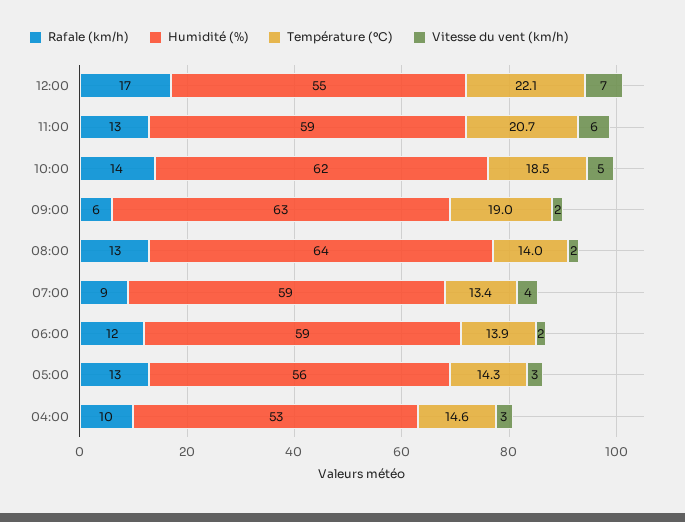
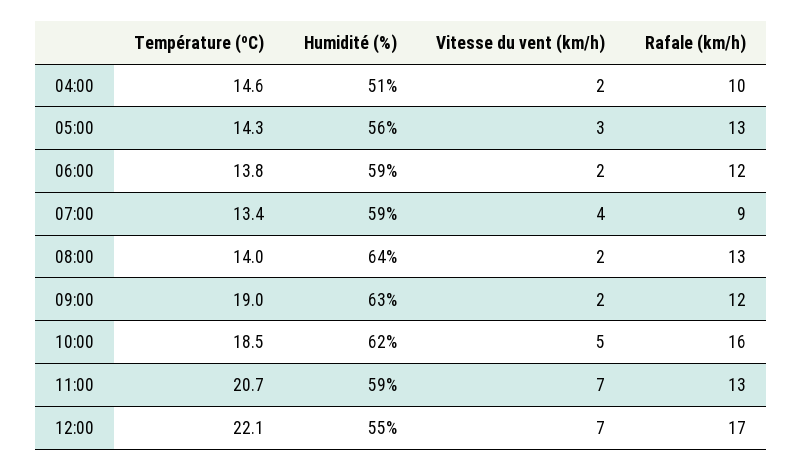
Vitesse du vent (km/h), 11:00: 6 -> 7
Rafale (km/h), 10:00: 14 -> 16
Rafale (km/h), 09:00: 6 -> 12
Température (ºC), 06:00: 13.9 -> 13.8
Humidité (%), 04:00: 53 -> 51
Vitesse du vent (km/h), 04:00: 3 -> 2

